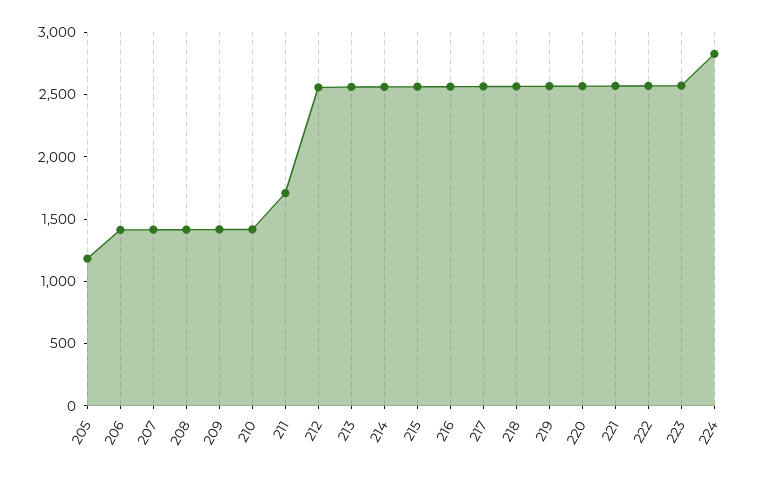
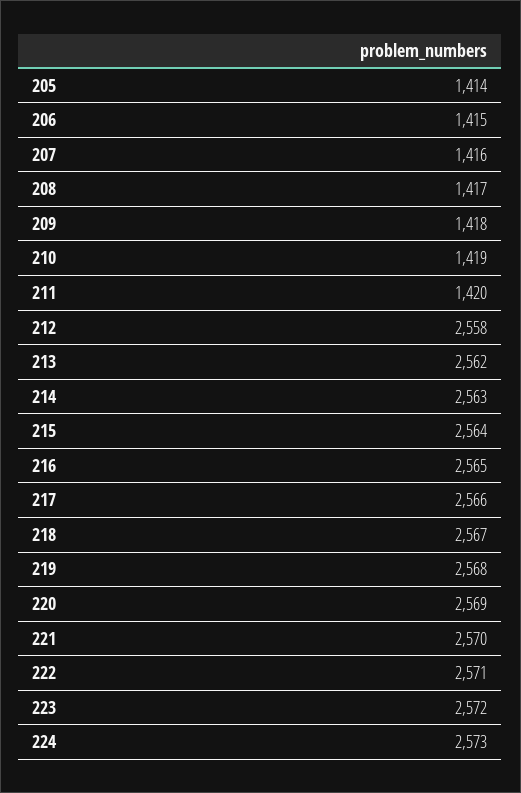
205: 1200 -> 1414
211: 1700 -> 1420
224: 2800 -> 2573

